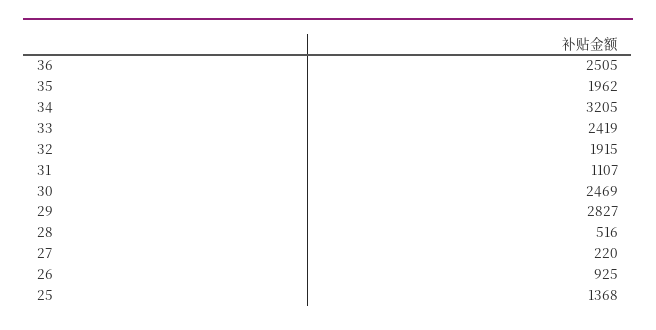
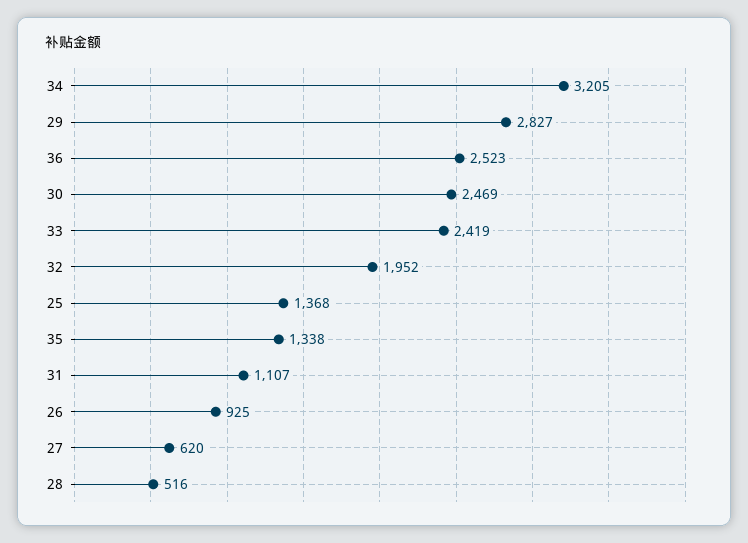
36: 2505 -> 2523
35: 1962 -> 1338
32: 1915 -> 1952
27: 220 -> 620

